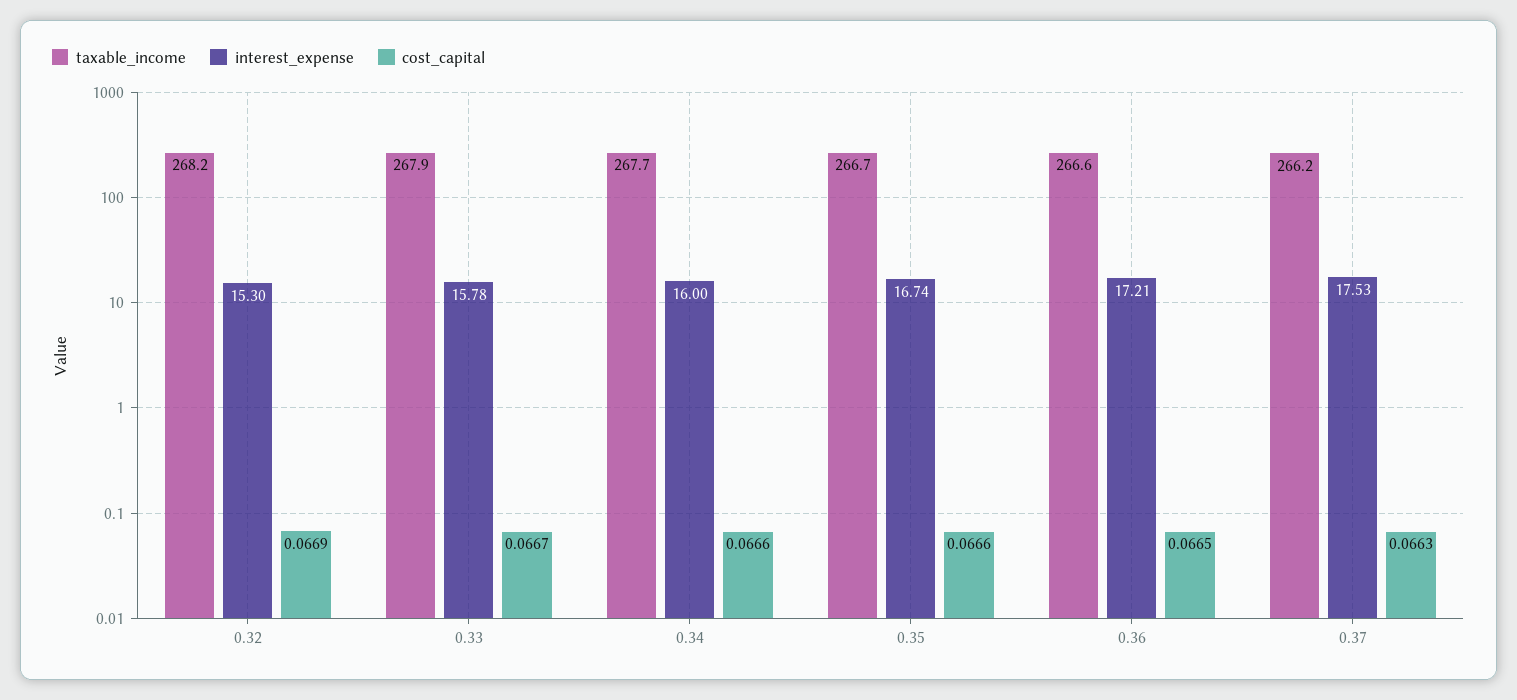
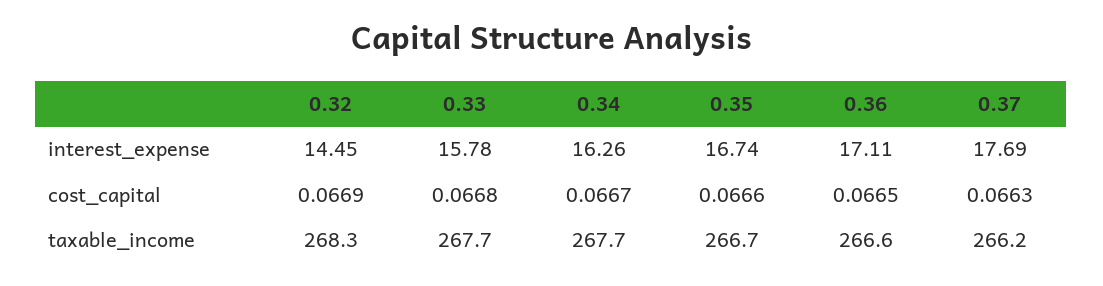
taxable_income, 0.32: 268.2 -> 268.3
interest_expense, 0.32: 15.3 -> 14.45
taxable_income, 0.33: 267.9 -> 267.7
cost_capital, 0.33: 0.0667 -> 0.0668
interest_expense, 0.34: 16 -> 16.26
cost_capital, 0.34: 0.0666 -> 0.0667
interest_expense, 0.36: 17.21 -> 17.11
interest_expense, 0.37: 17.53 -> 17.69

